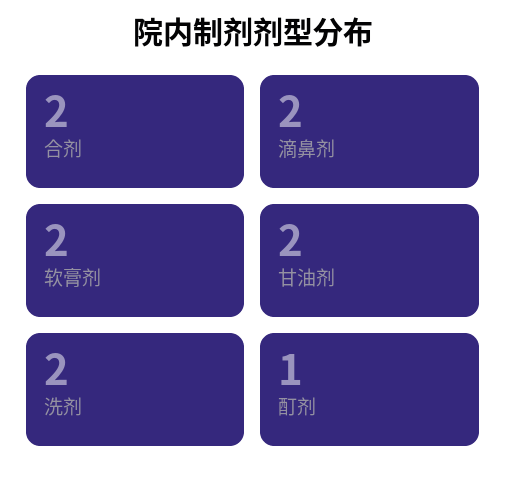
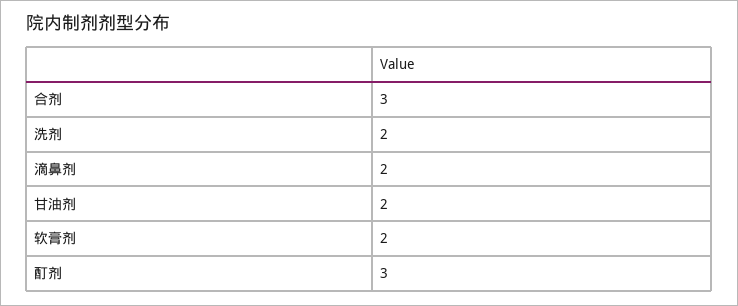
合剂: 2 -> 3
酊剂: 1 -> 3

